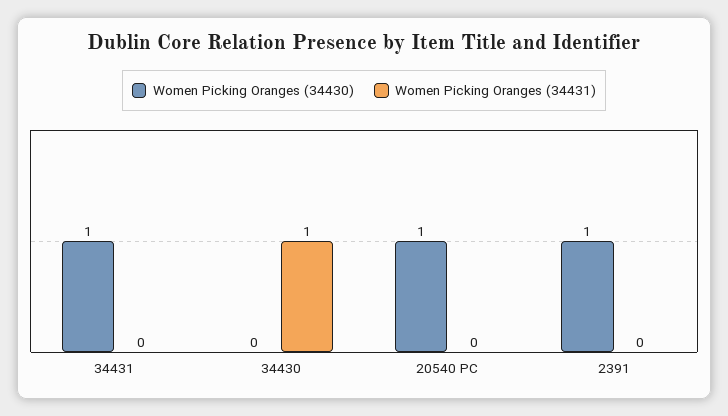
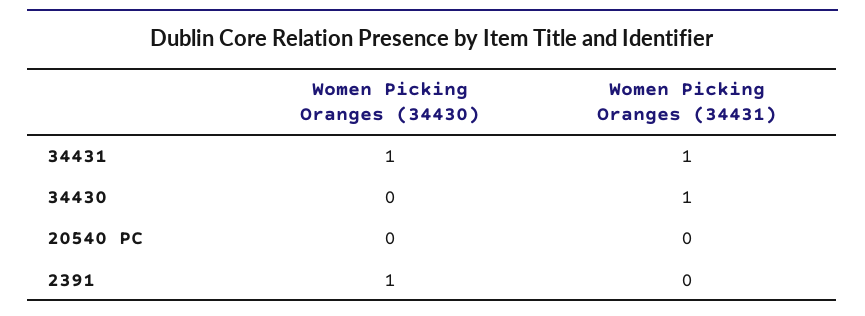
Women Picking Oranges (34431), 34431: 0 -> 1
Women Picking Oranges (34430), 20540 PC: 1 -> 0

